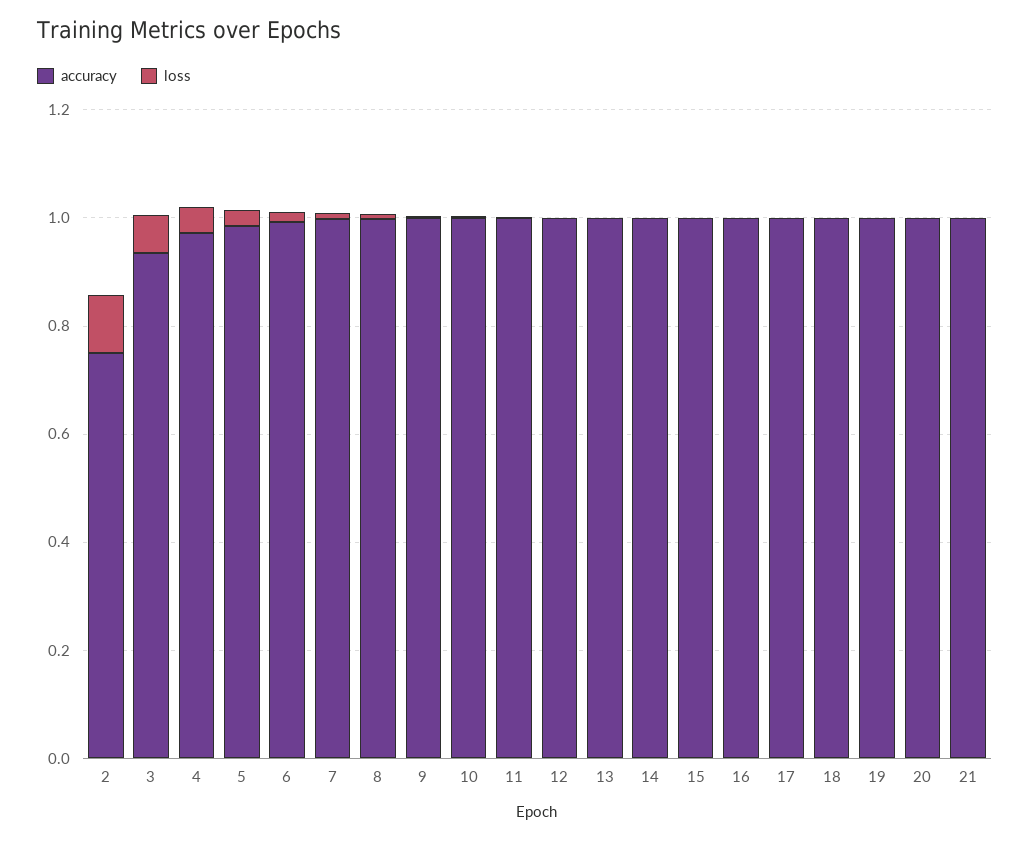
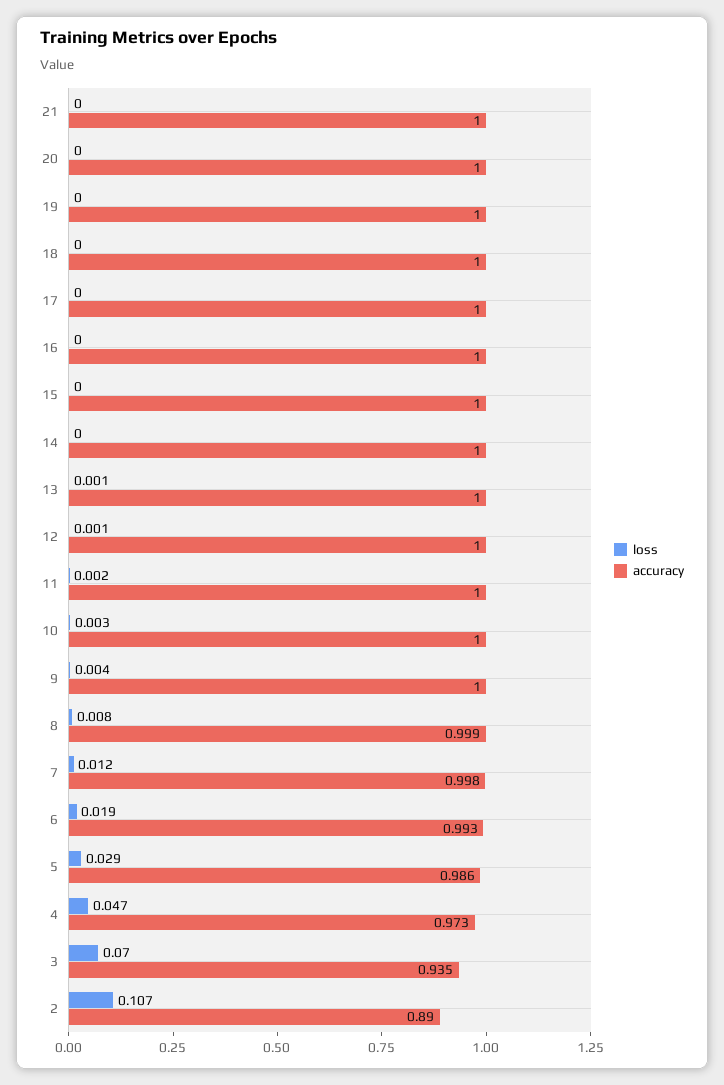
accuracy, 2: 0.75 -> 0.89

